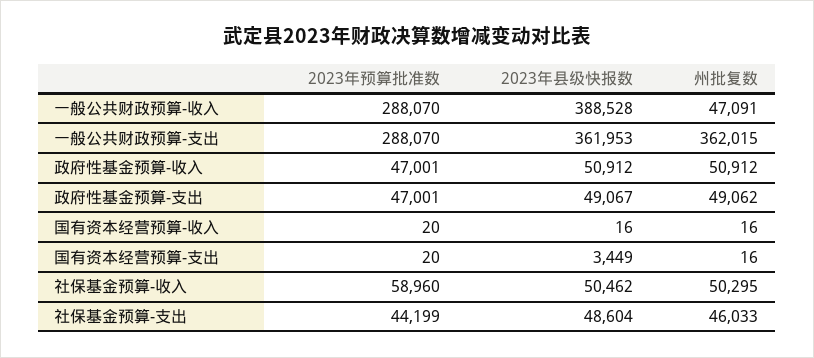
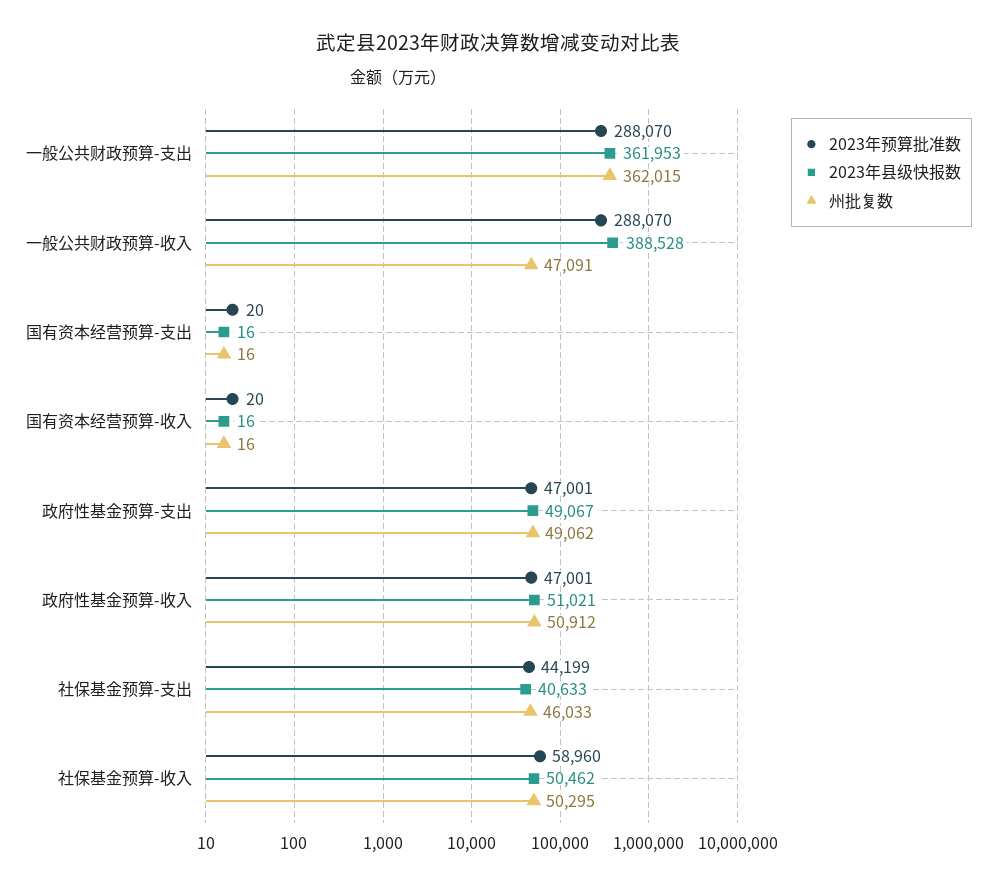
2023年县级快报数, 政府性基金预算-收入: 50912 -> 51021
2023年县级快报数, 国有资本经营预算-支出: 3449 -> 16
2023年县级快报数, 社保基金预算-支出: 48604 -> 40633

